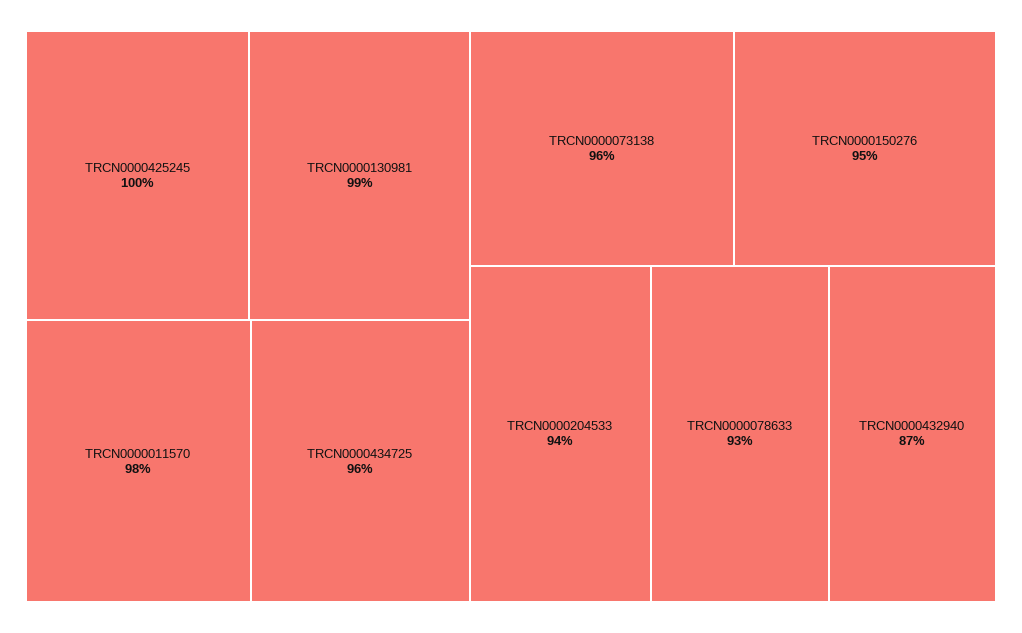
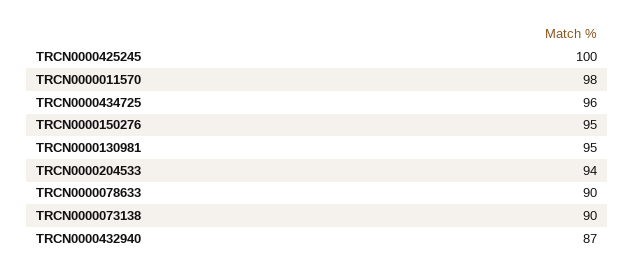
TRCN0000130981: 99 -> 95
TRCN0000073138: 96 -> 90
TRCN0000078633: 93 -> 90

